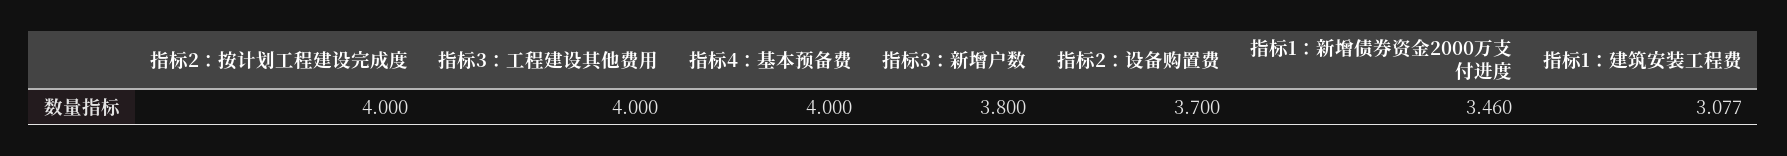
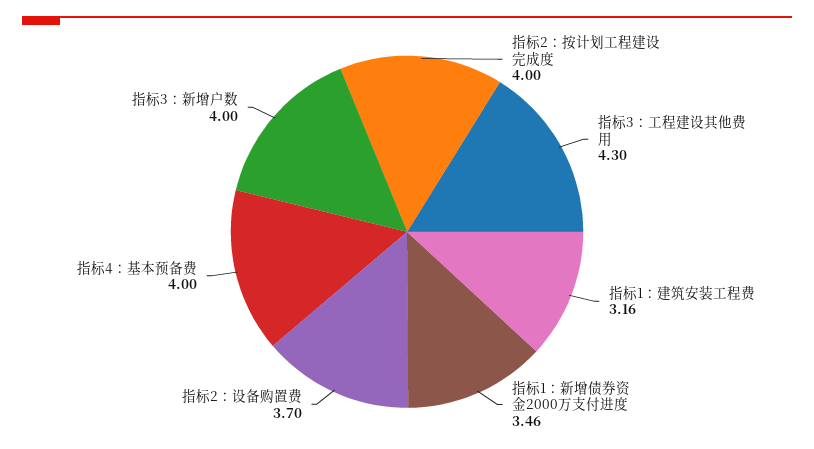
指标3：工程建设其他费用: 4 -> 4.3
指标3：新增户数: 3.8 -> 4
指标1：建筑安装工程费: 3.077 -> 3.16

